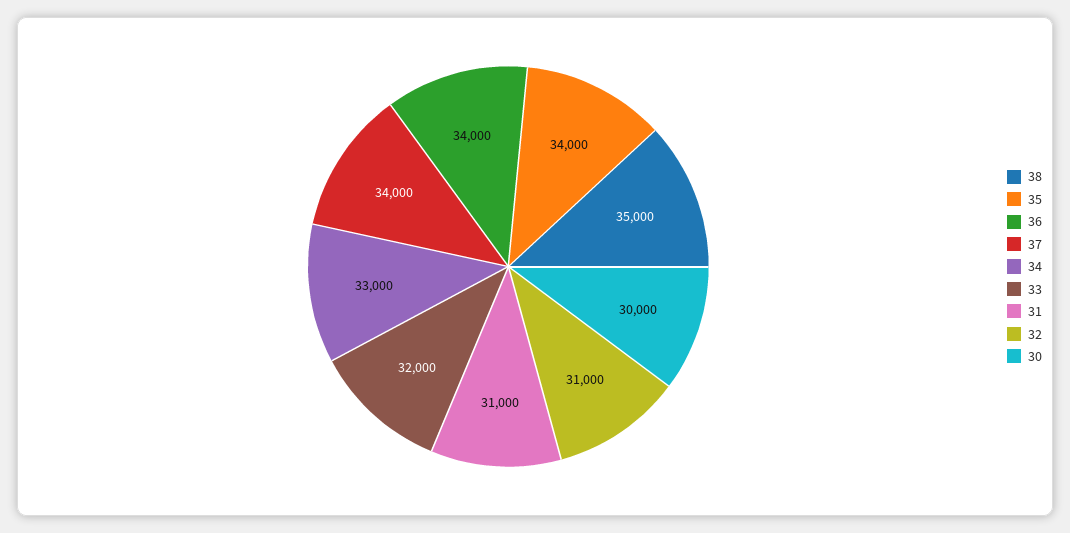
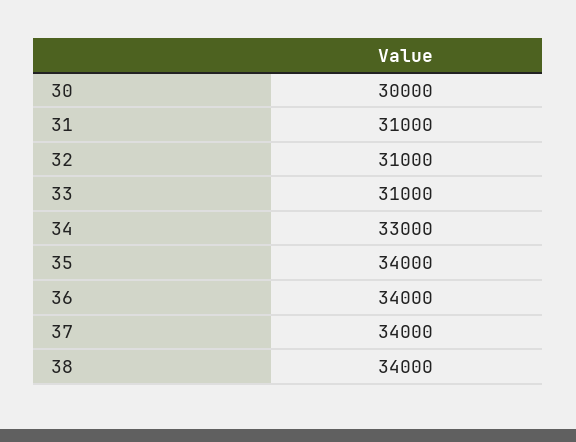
38: 35000 -> 34000
33: 32000 -> 31000

